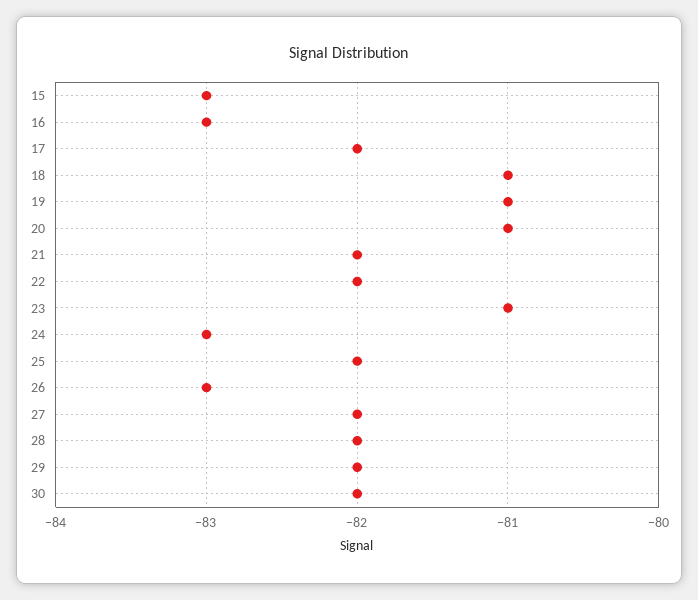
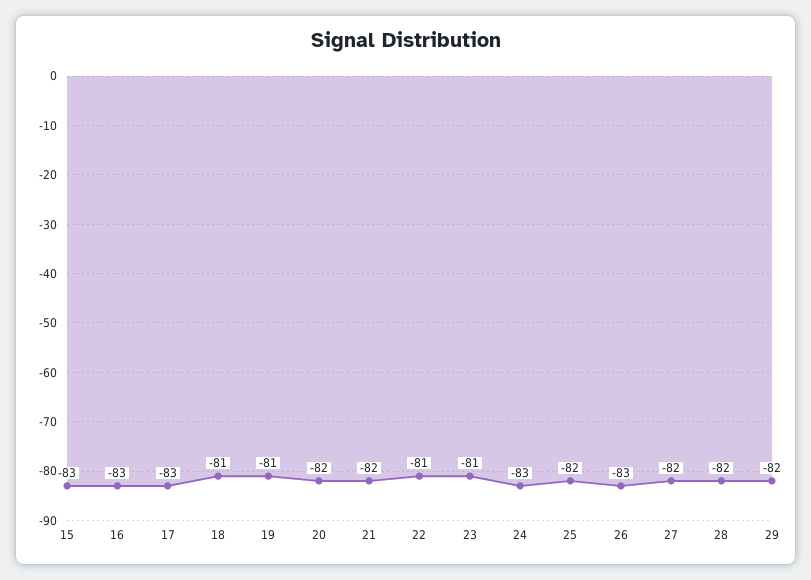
17: -82 -> -83
20: -81 -> -82
22: -82 -> -81
30: -82 -> none

